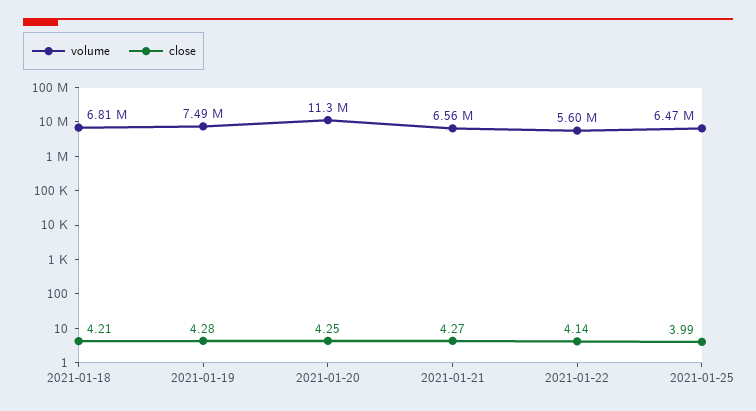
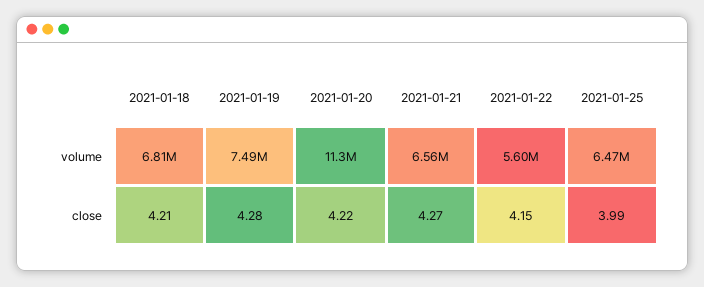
close, 2021-01-20: 4.25 -> 4.22
close, 2021-01-22: 4.14 -> 4.15

